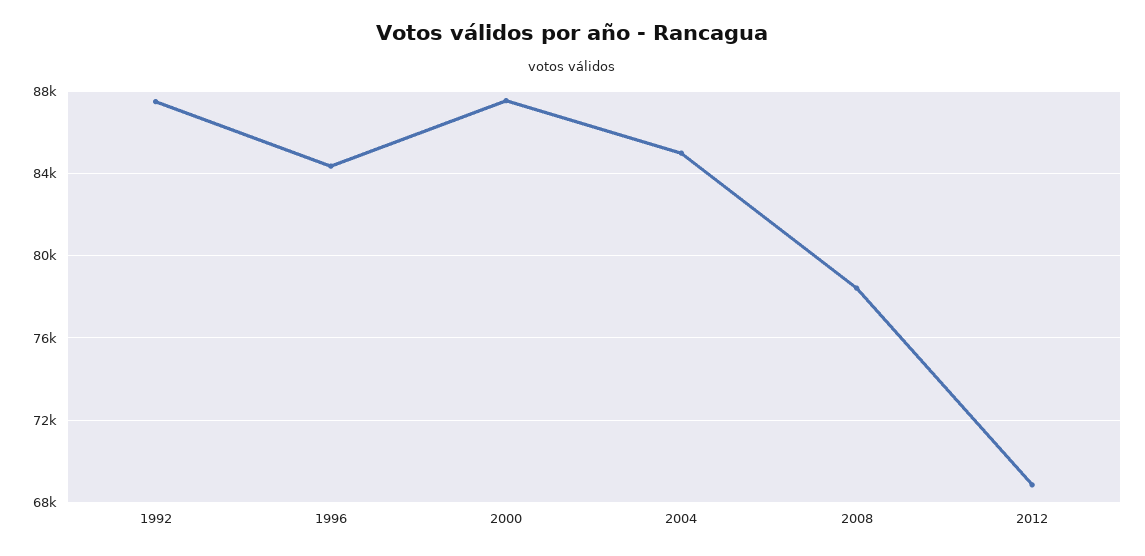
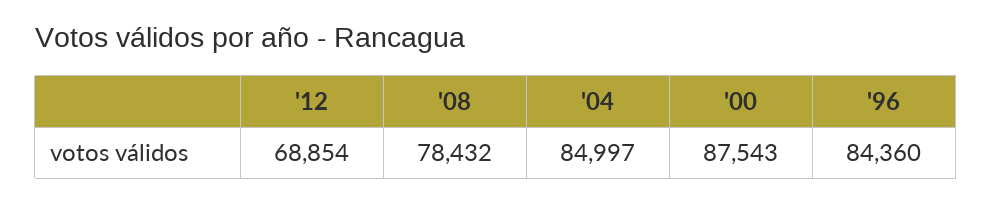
1992: 87500 -> none

